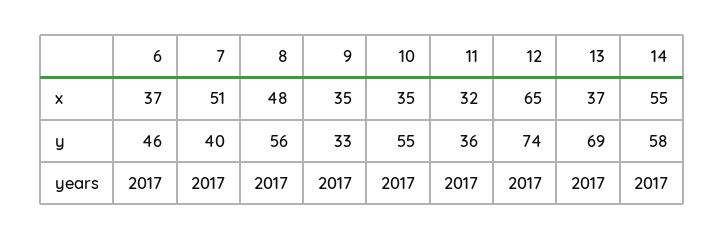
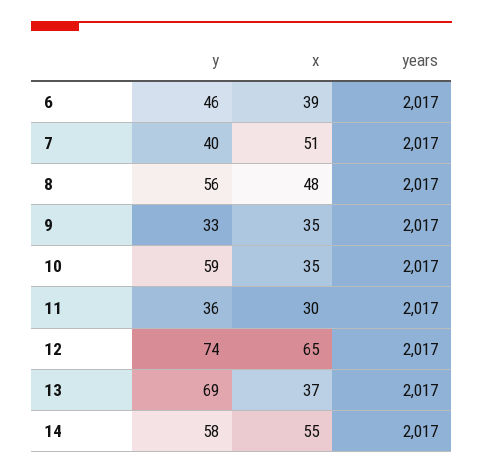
6, x: 37 -> 39
11, x: 32 -> 30
10, y: 55 -> 59

